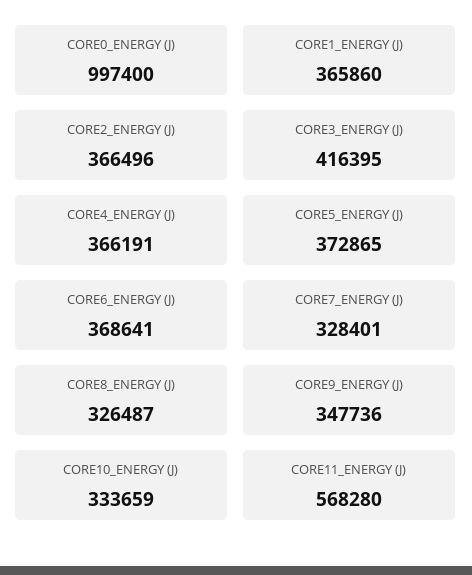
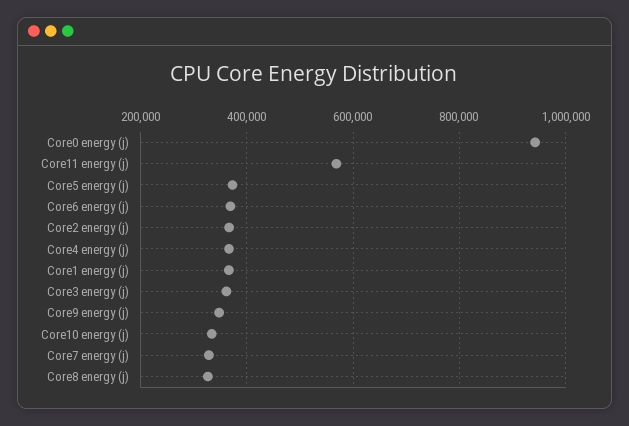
CORE0_ENERGY (J): 997400 -> 940000
CORE3_ENERGY (J): 416395 -> 360000

